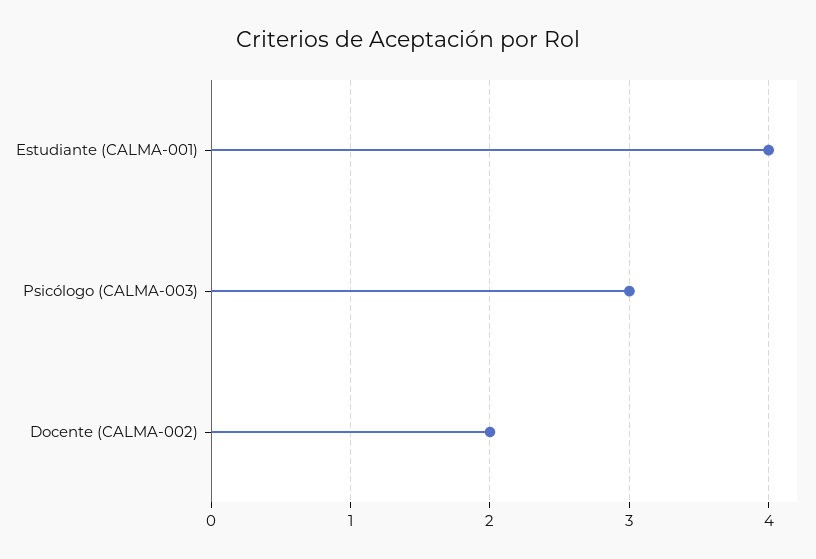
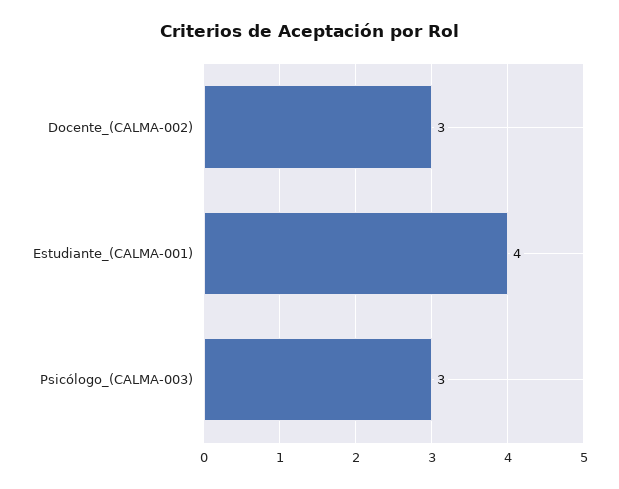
Docente (CALMA-002): 2 -> 3

